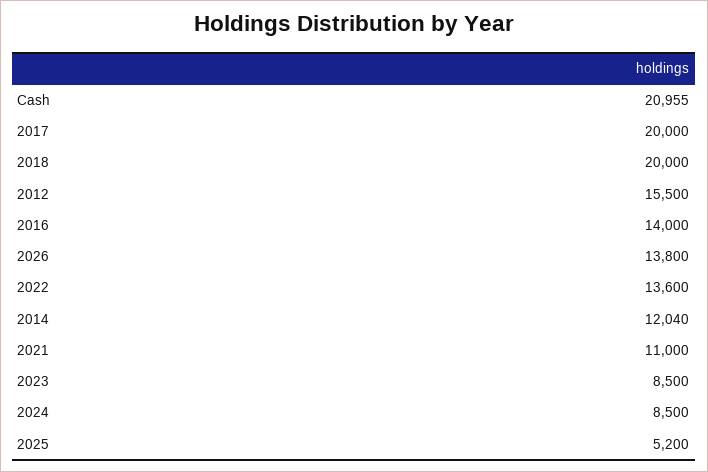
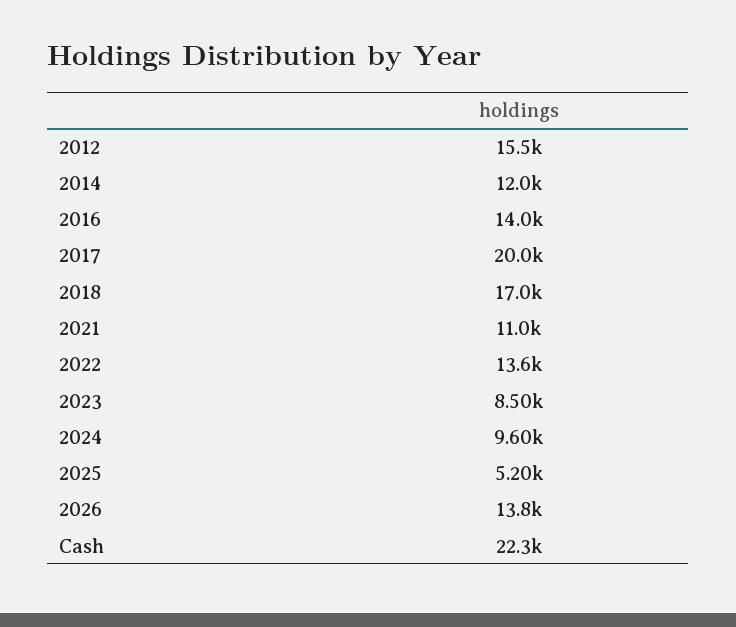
Cash: 20955 -> 22300
2018: 20000 -> 17000
2024: 8500 -> 9600

